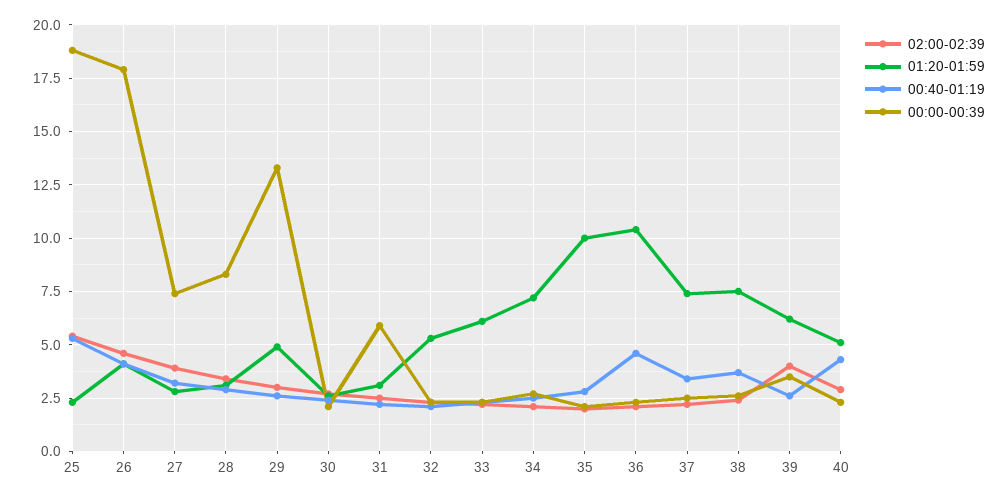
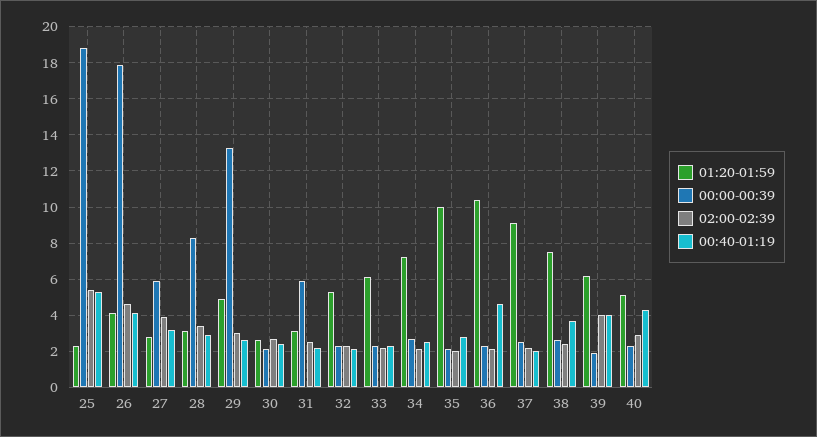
00:00-00:39, 27: 7.5 -> 6
01:20-01:59, 37: 7.5 -> 9
00:40-01:19, 37: 3.5 -> 2
00:40-01:19, 39: 2.5 -> 4
00:00-00:39, 39: 3.5 -> 2

